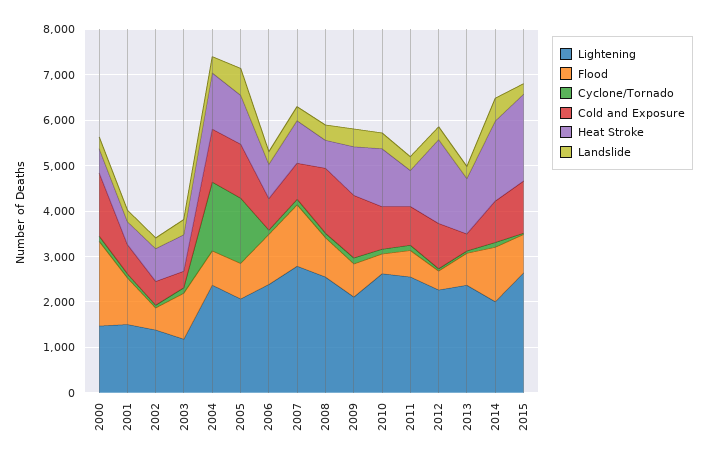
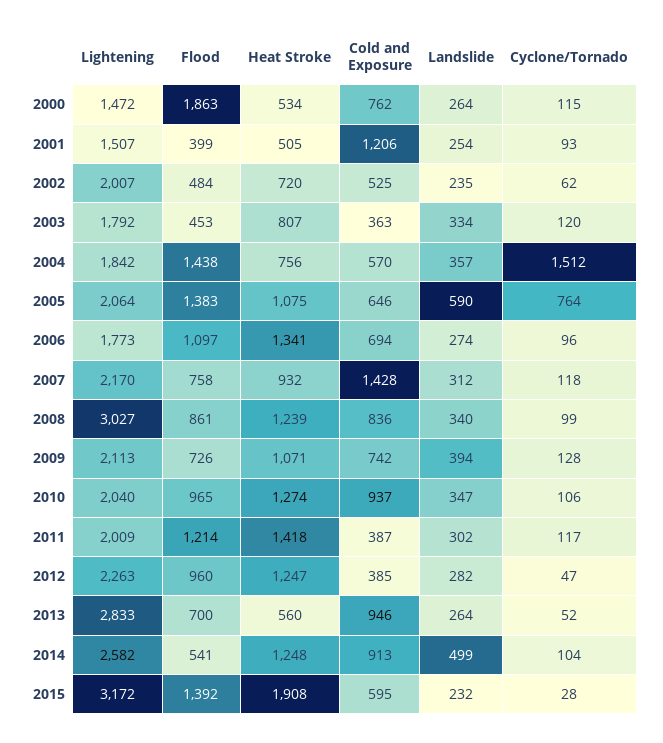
Cold and Exposure, 2000: 1400 -> 762
Flood, 2001: 1000 -> 399
Cold and Exposure, 2001: 600 -> 1206
Lightening, 2002: 1400 -> 2007
Lightening, 2003: 1200 -> 1792
Flood, 2003: 1000 -> 453
Lightening, 2004: 2400 -> 1842
Flood, 2004: 800 -> 1438
Cold and Exposure, 2004: 1200 -> 570
Heat Stroke, 2004: 1200 -> 756
Flood, 2005: 800 -> 1383
Cyclone/Tornado, 2005: 1400 -> 764
Cold and Exposure, 2005: 1200 -> 646
Lightening, 2006: 2400 -> 1773
Heat Stroke, 2006: 800 -> 1341
Lightening, 2007: 2800 -> 2170
Flood, 2007: 1400 -> 758
Cold and Exposure, 2007: 800 -> 1428
Lightening, 2008: 2600 -> 3027
Cold and Exposure, 2008: 1400 -> 836
Heat Stroke, 2008: 600 -> 1239
Cold and Exposure, 2009: 1400 -> 742
Lightening, 2010: 2600 -> 2040
Flood, 2010: 400 -> 965
Lightening, 2011: 2600 -> 2009
Flood, 2011: 600 -> 1214
Cold and Exposure, 2011: 800 -> 387
Heat Stroke, 2011: 800 -> 1418
Flood, 2012: 400 -> 960
Cold and Exposure, 2012: 1000 -> 385
Heat Stroke, 2012: 1800 -> 1247
Lightening, 2013: 2400 -> 2833
Cold and Exposure, 2013: 400 -> 946
Heat Stroke, 2013: 1200 -> 560
Lightening, 2014: 2000 -> 2582
Flood, 2014: 1200 -> 541
Heat Stroke, 2014: 1800 -> 1248
Lightening, 2015: 2600 -> 3172
Flood, 2015: 800 -> 1392
Cold and Exposure, 2015: 1200 -> 595

